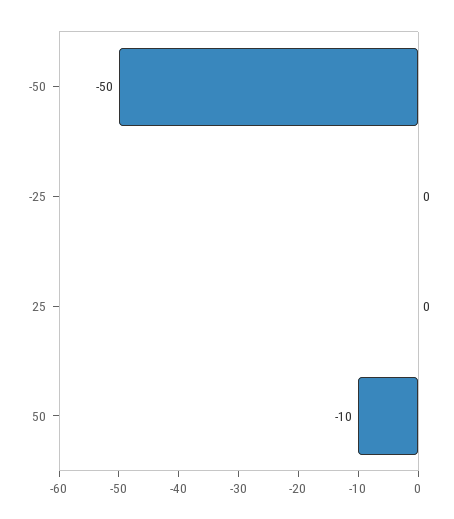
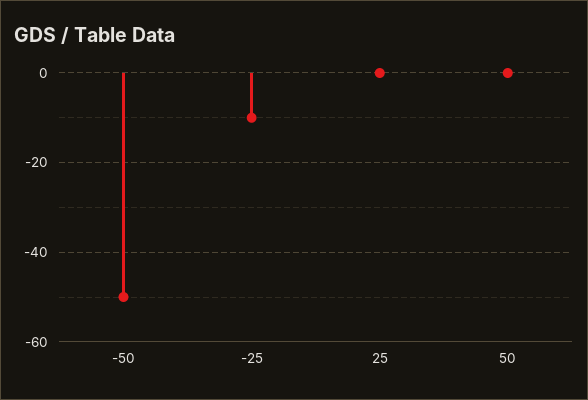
-25: 0 -> -10
50: -10 -> 0

